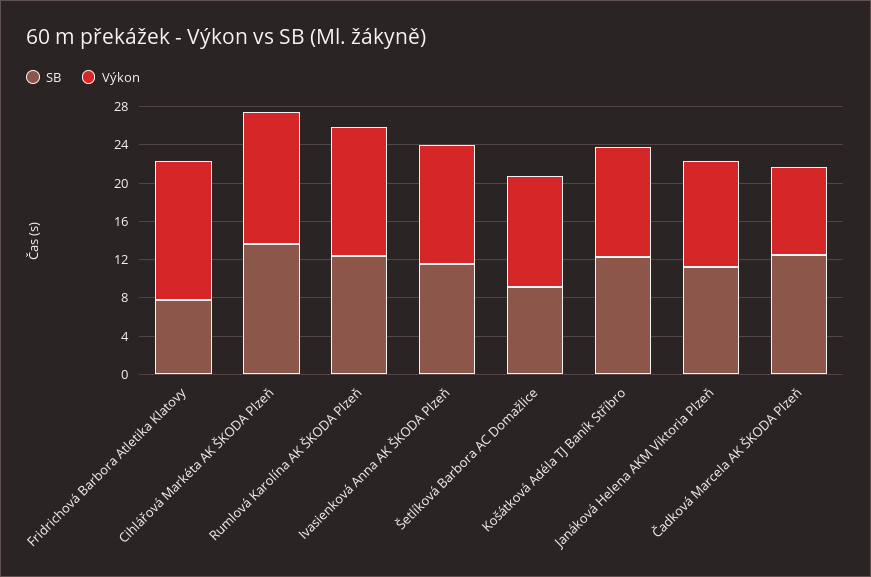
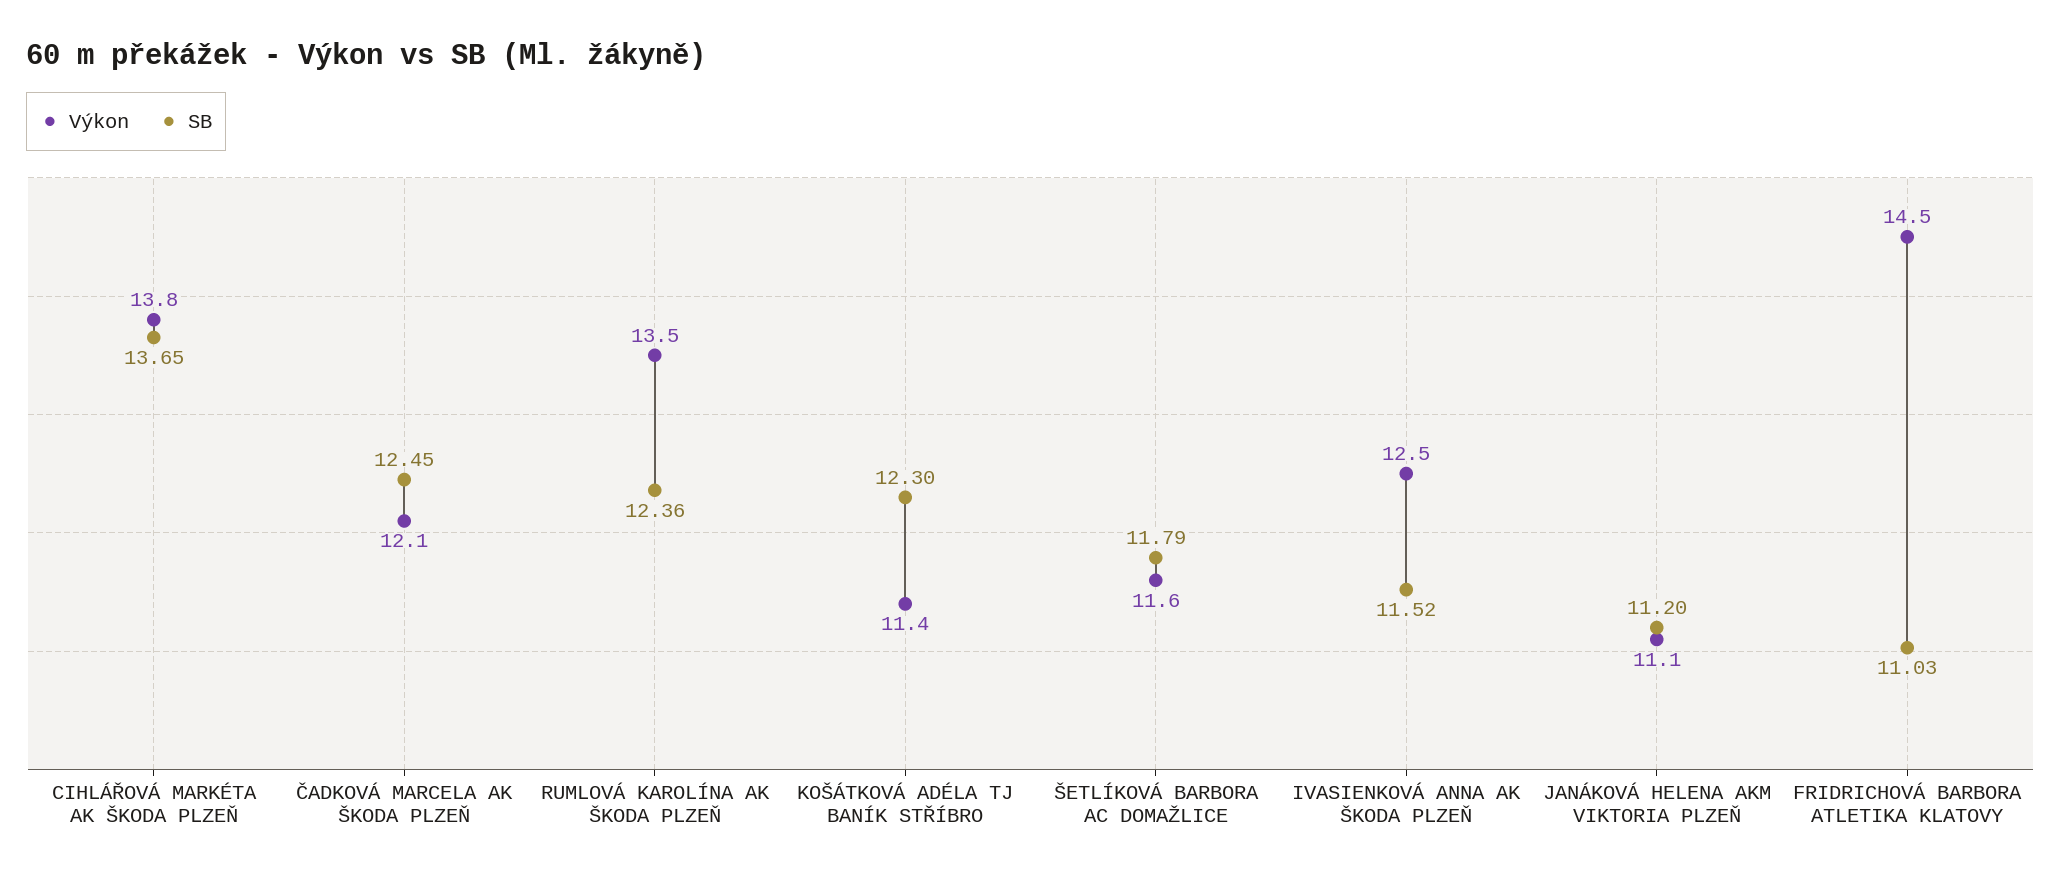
SB, Fridrichová Barbora Atletika Klatovy: 8 -> 11.03
SB, Šetlíková Barbora AC Domažlice: 9 -> 11.79
Výkon, Čadková Marcela AK ŠKODA Plzeň: 9 -> 12.1

